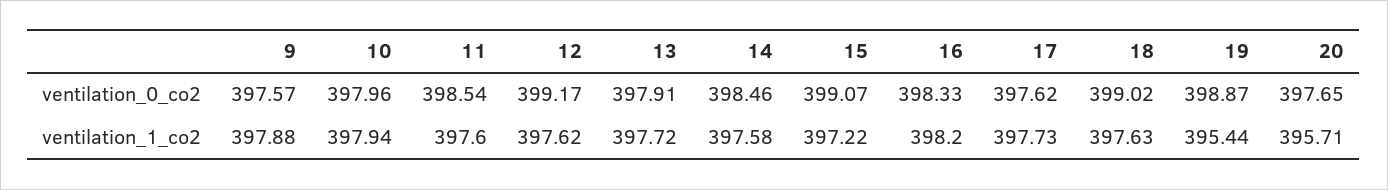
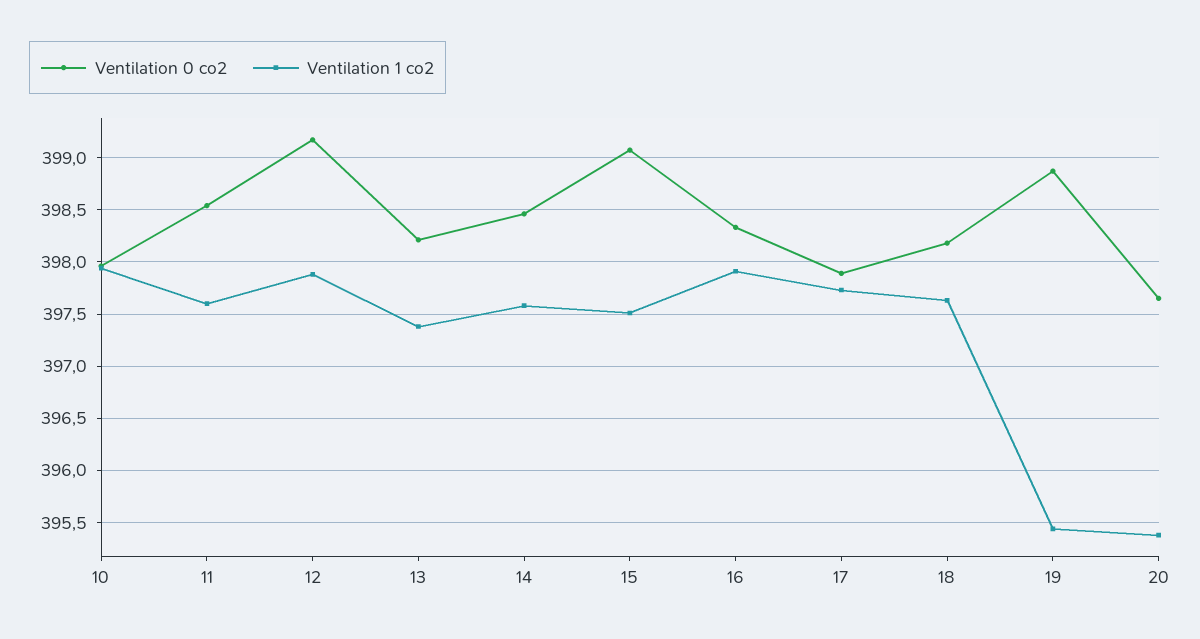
ventilation_0_co2, 9: 397.57 -> none
ventilation_0_co2, 13: 397.91 -> 398.2
ventilation_0_co2, 17: 397.62 -> 397.9
ventilation_0_co2, 18: 399.02 -> 398.2
ventilation_1_co2, 9: 397.88 -> none
ventilation_1_co2, 12: 397.62 -> 397.9
ventilation_1_co2, 13: 397.72 -> 397.4
ventilation_1_co2, 15: 397.22 -> 397.5
ventilation_1_co2, 16: 398.2 -> 397.9
ventilation_1_co2, 20: 395.71 -> 395.4

